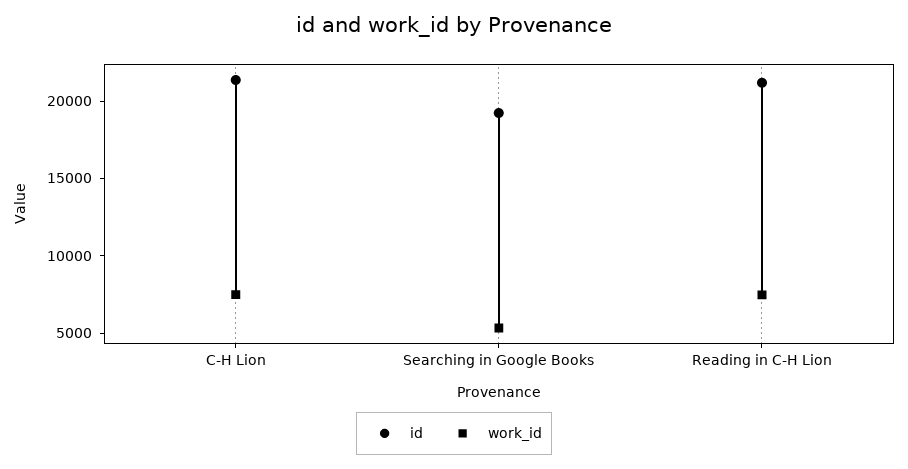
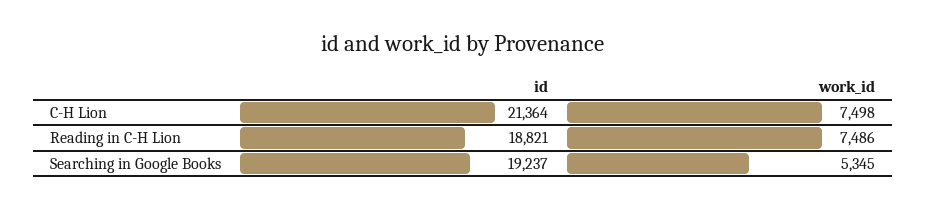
id, Reading in C-H Lion: 21000 -> 18821

